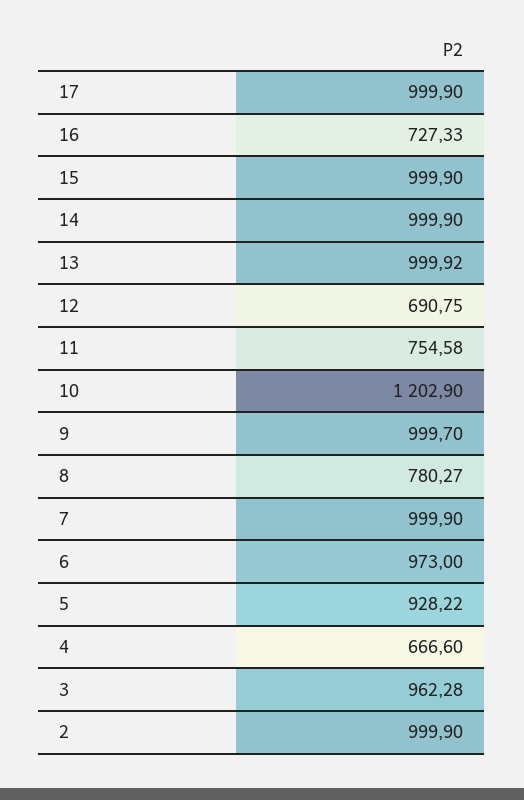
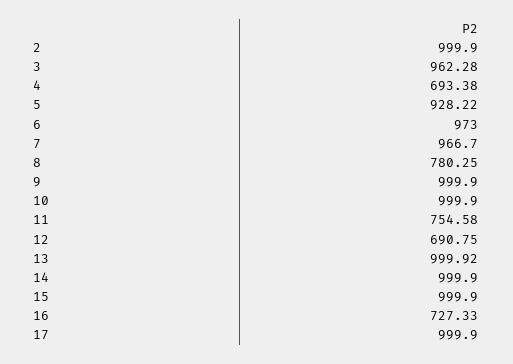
10: 1202.9 -> 999.9
9: 999.7 -> 999.9
8: 780.27 -> 780.25
7: 999.9 -> 966.7
4: 666.6 -> 693.38

